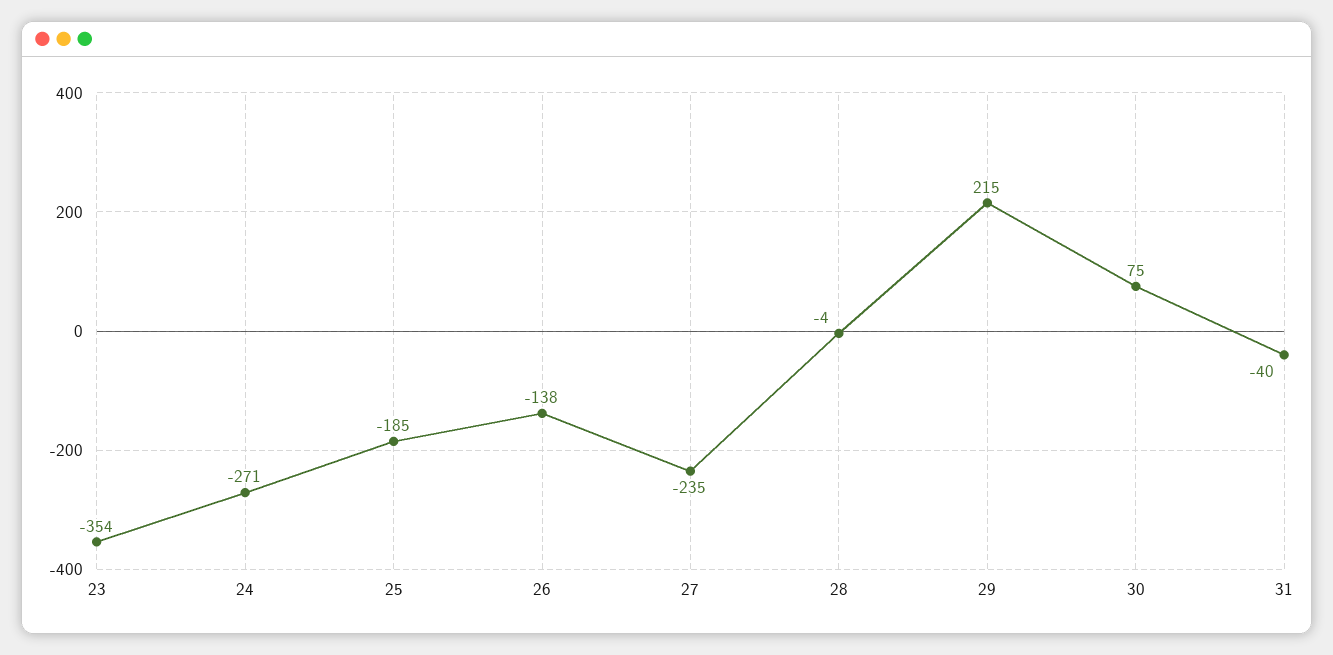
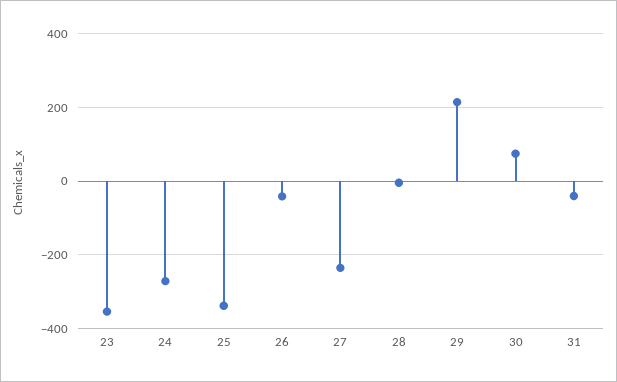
25: -185 -> -340
26: -138 -> -40

